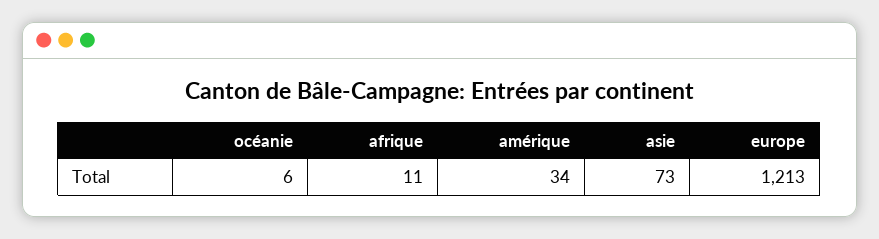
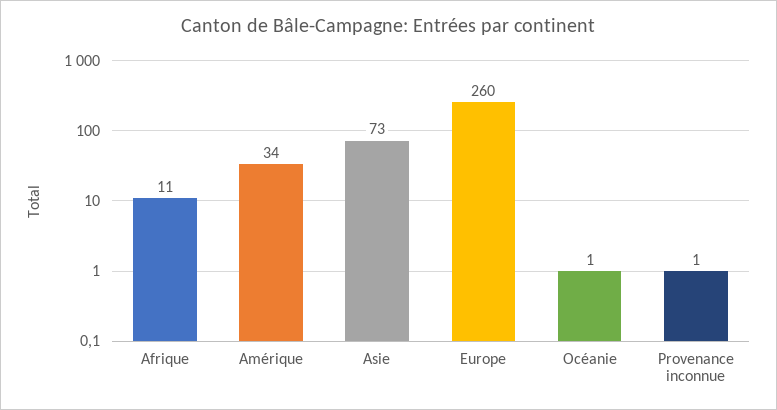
océanie: 6 -> 1
europe: 1213 -> 260
Provenance inconnue: none -> 1

